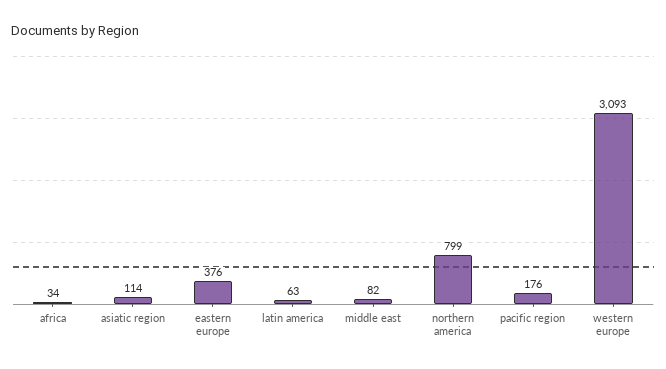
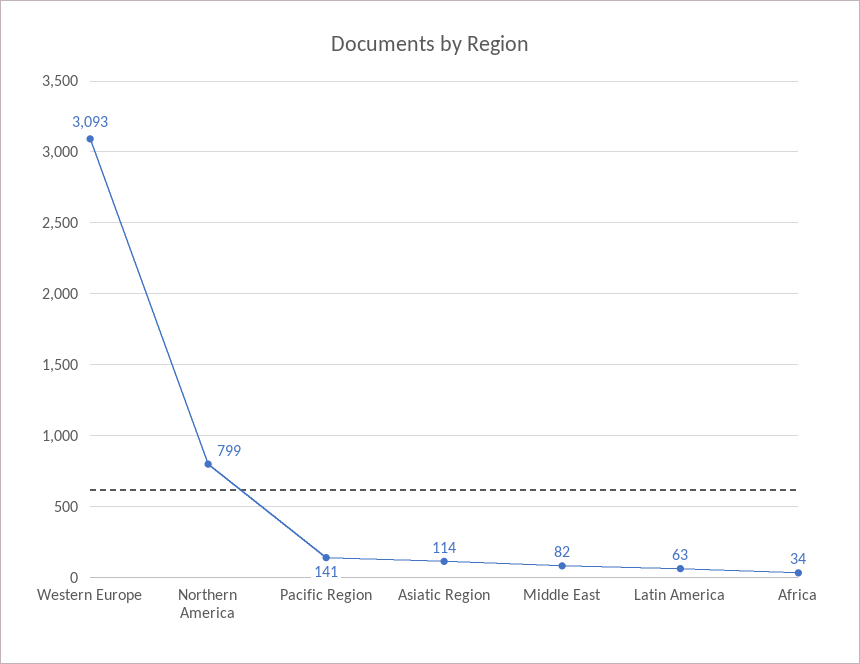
eastern europe: 376 -> none
pacific region: 176 -> 141

